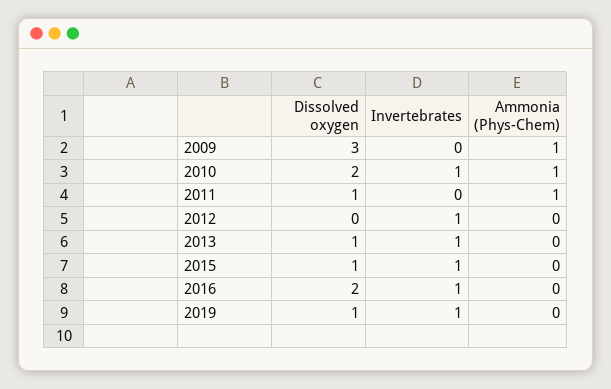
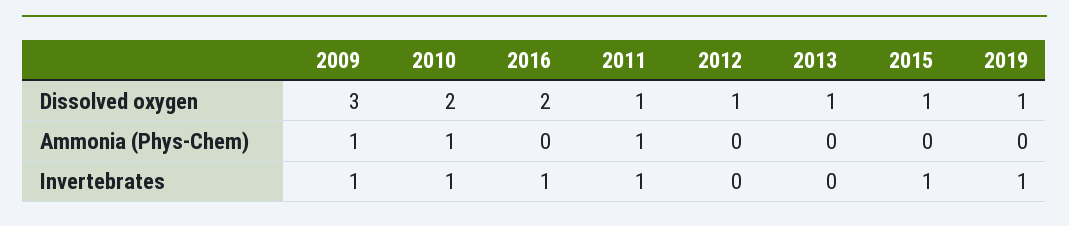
Invertebrates, 2009: 0 -> 1
Invertebrates, 2011: 0 -> 1
Dissolved oxygen, 2012: 0 -> 1
Invertebrates, 2012: 1 -> 0
Invertebrates, 2013: 1 -> 0

